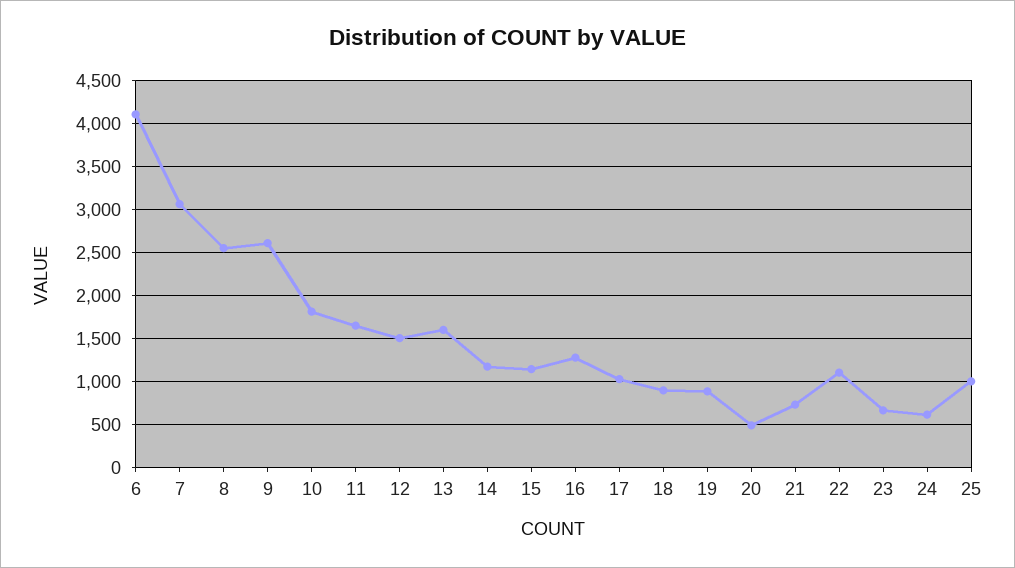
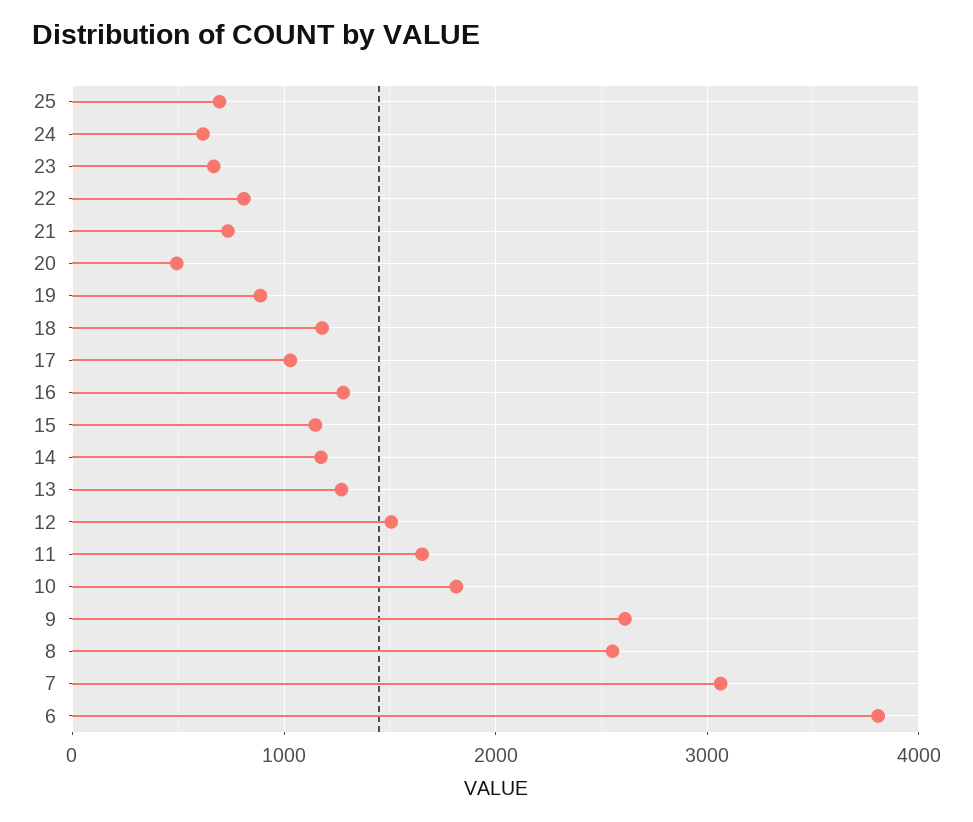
6: 4100 -> 3800
13: 1600 -> 1300
18: 900 -> 1200
22: 1100 -> 800
25: 1000 -> 700

